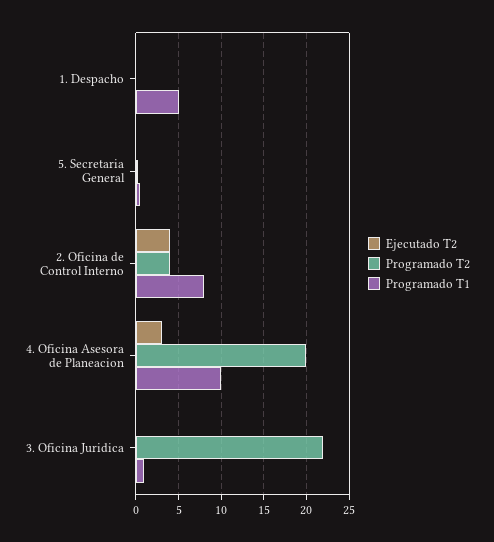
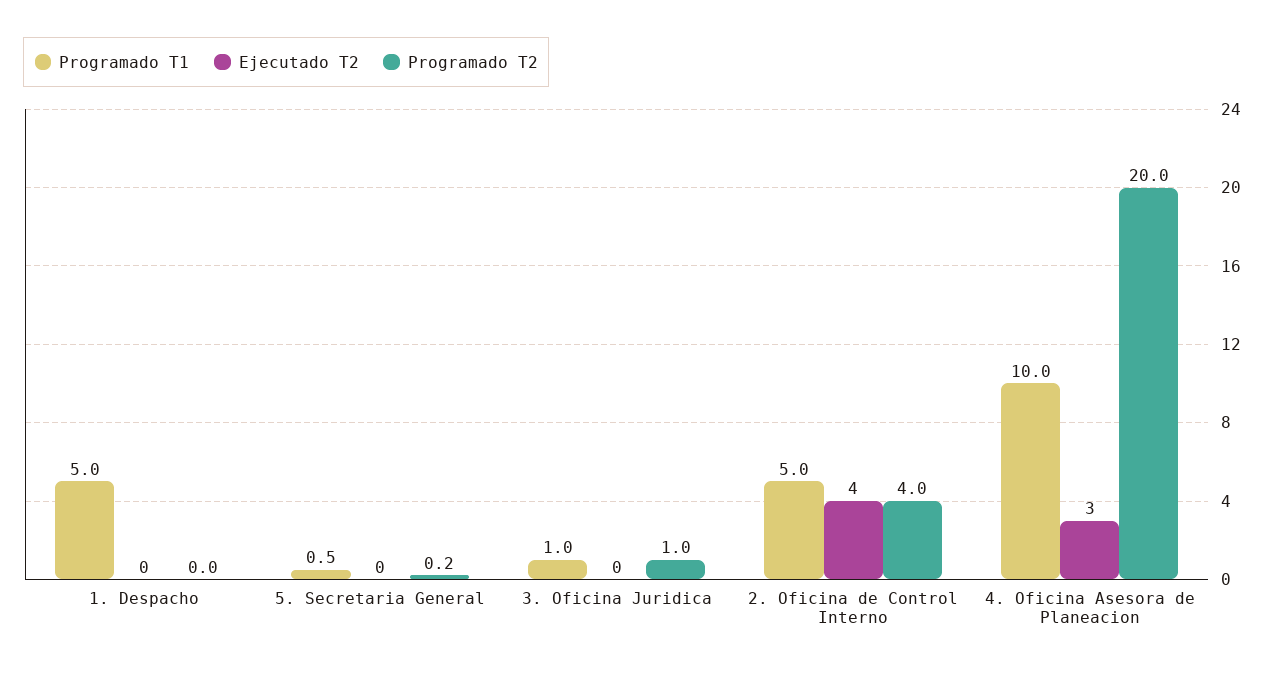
Programado T1, 2. Oficina de Control Interno: 8 -> 5
Programado T2, 3. Oficina Juridica: 22 -> 1

